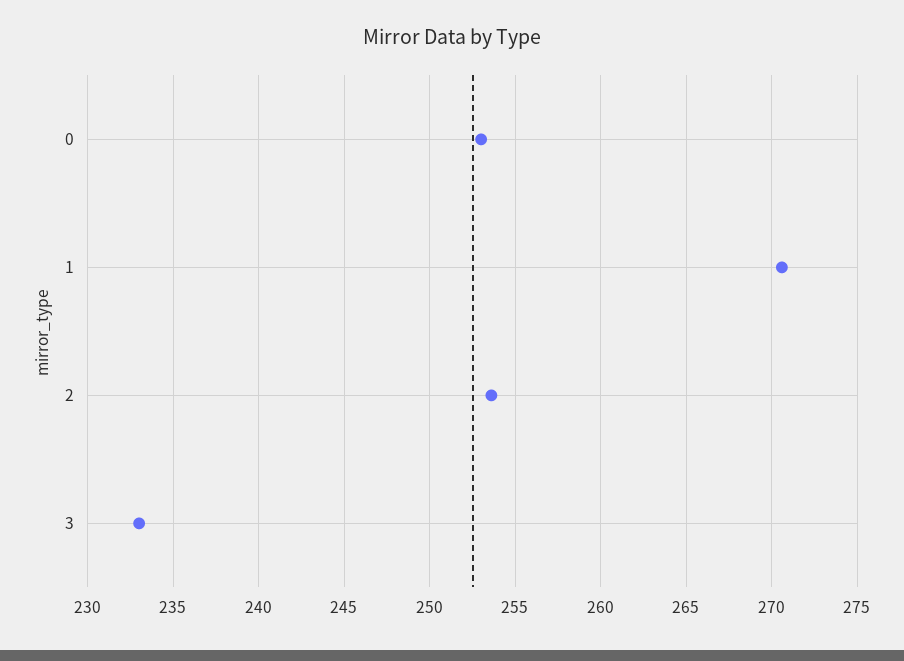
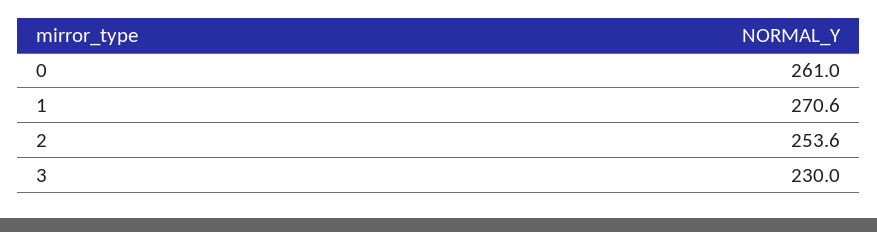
0: 253 -> 261
3: 233 -> 230

